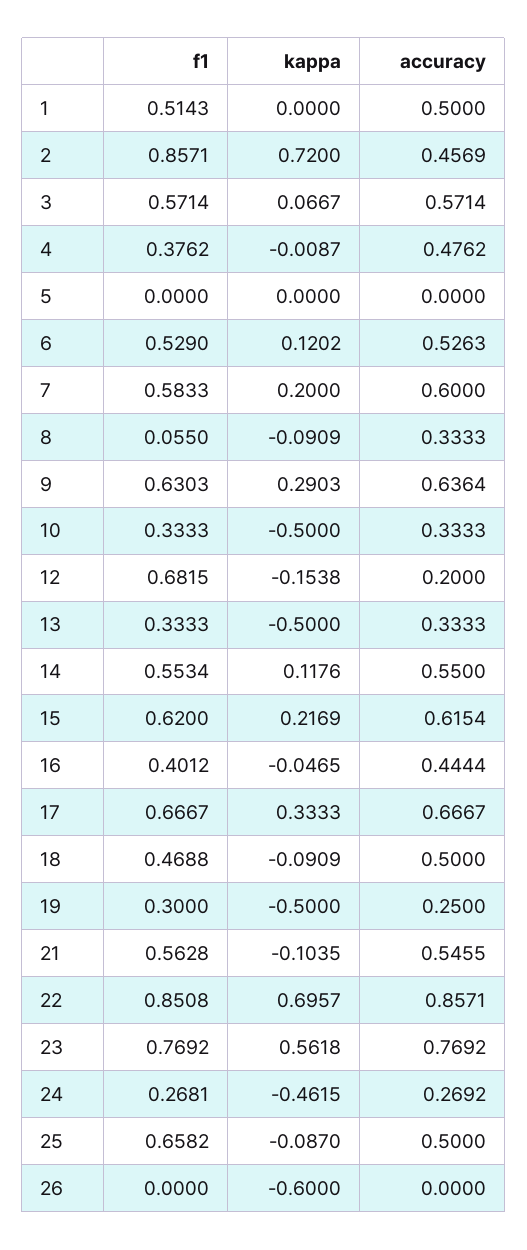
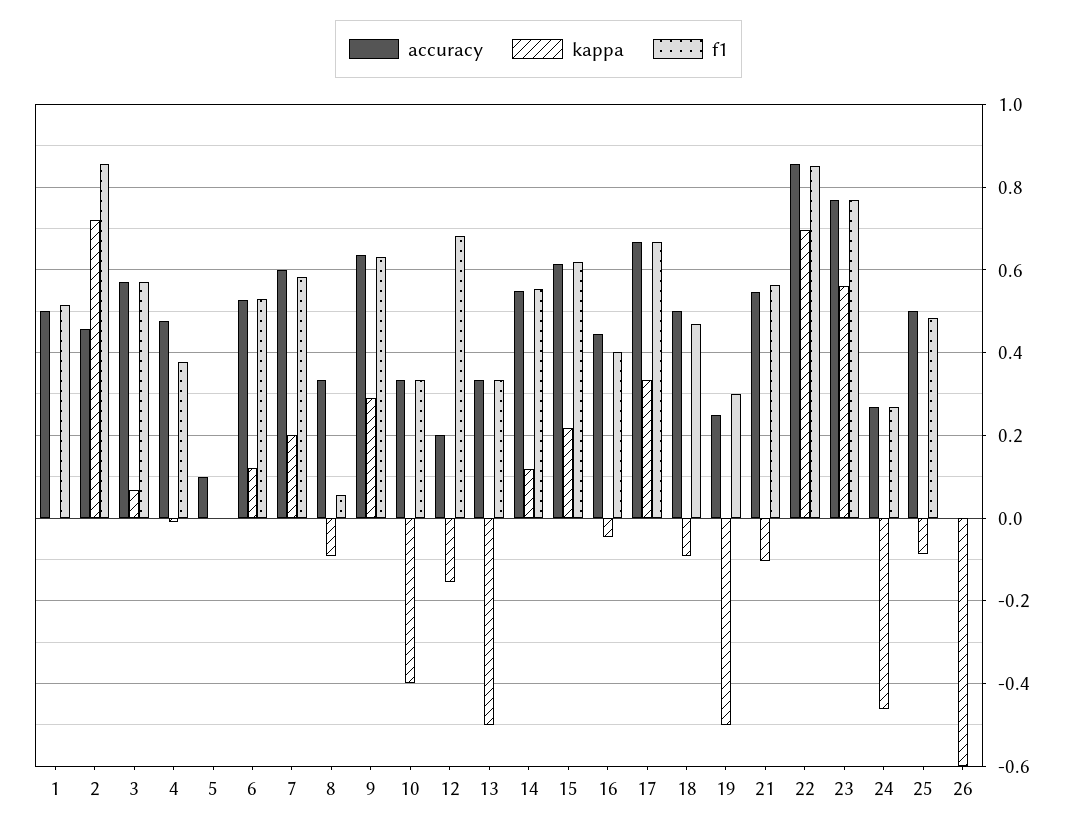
accuracy, 5: 0 -> 0.1
kappa, 10: -0.5 -> -0.4
f1, 25: 0.6582 -> 0.48

